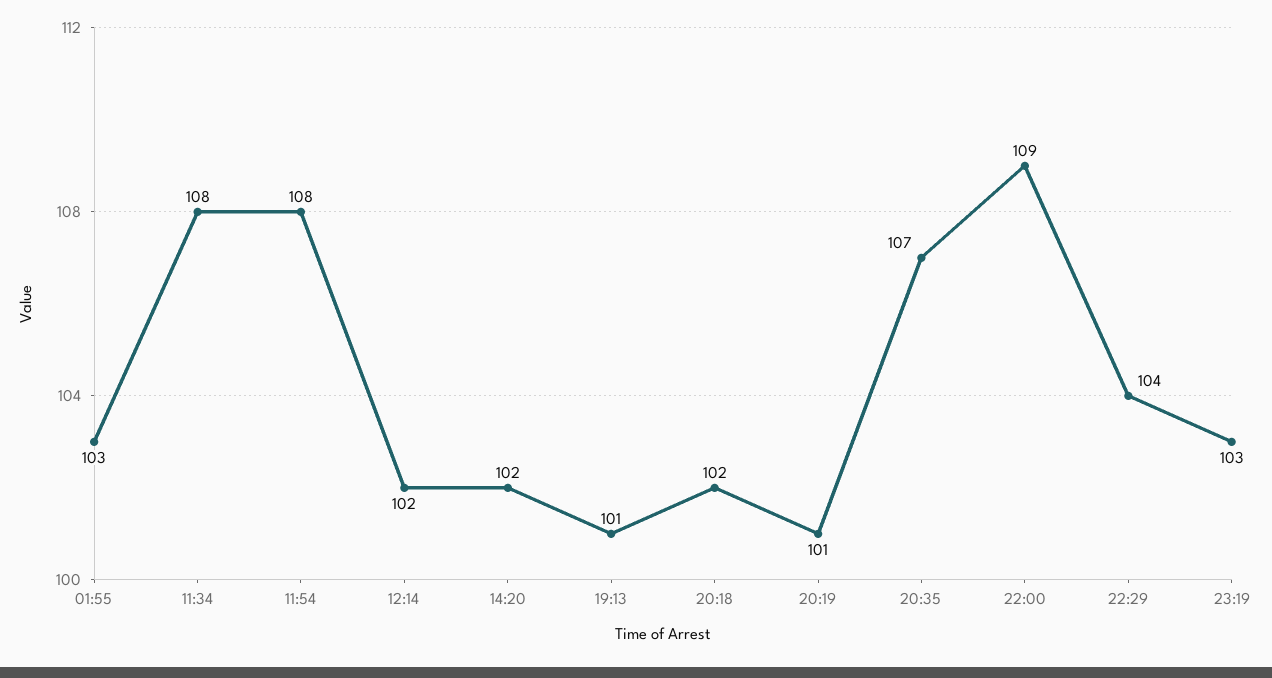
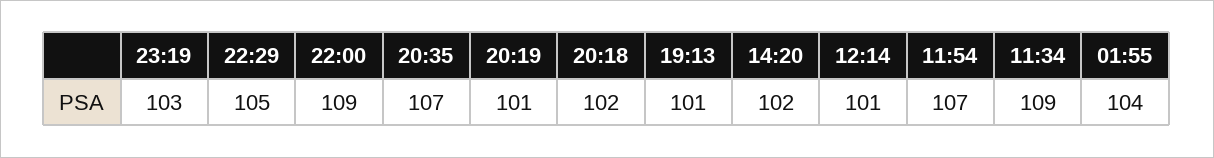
01:55: 103 -> 104
11:34: 108 -> 109
11:54: 108 -> 107
12:14: 102 -> 101
22:29: 104 -> 105

